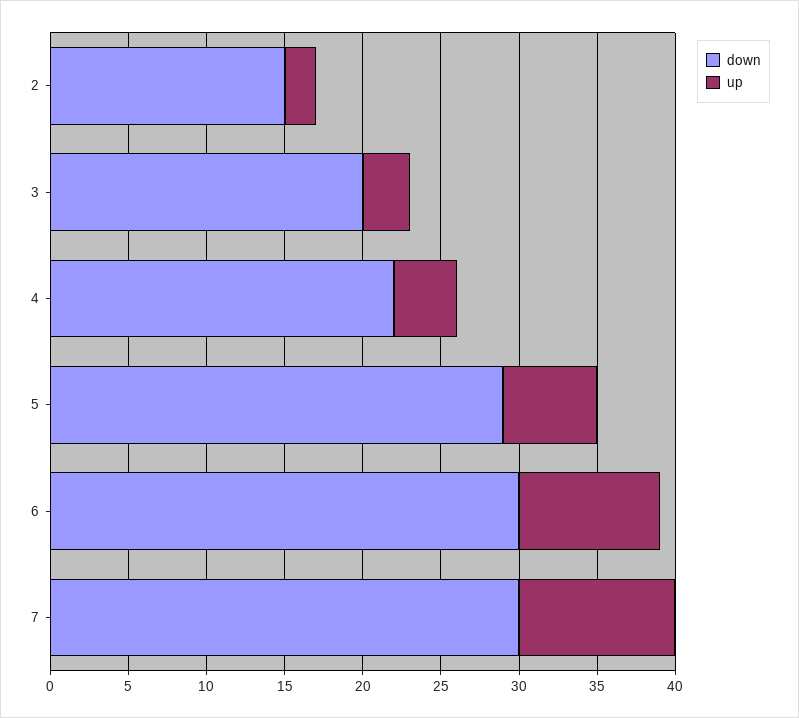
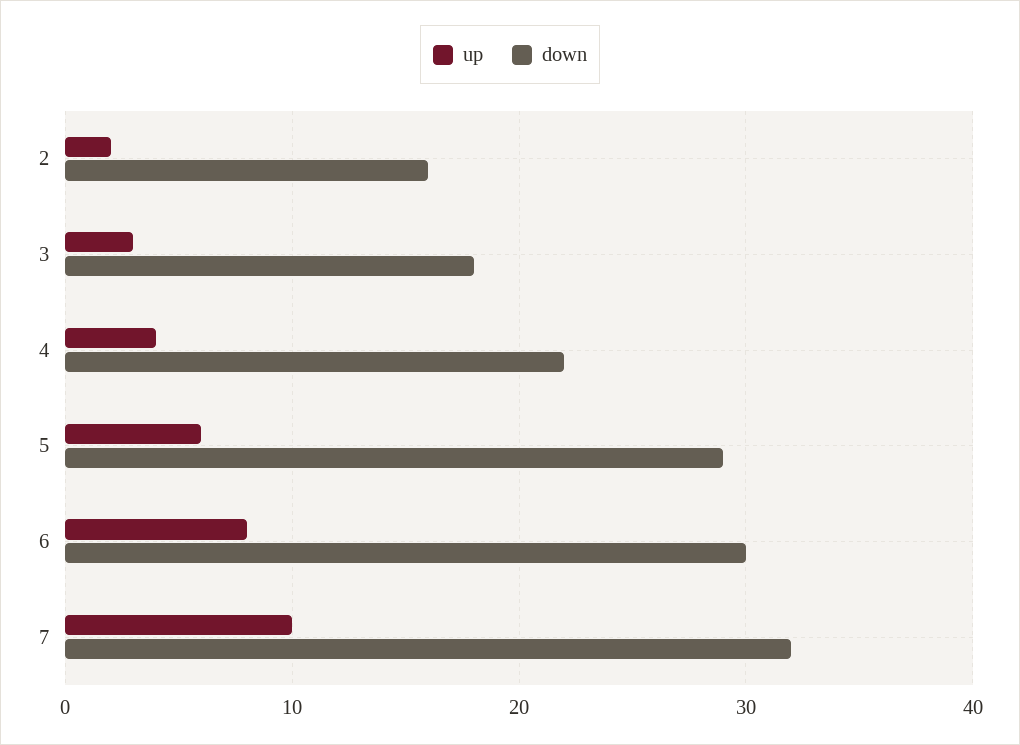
down, 2: 15 -> 16
down, 3: 20 -> 18
up, 6: 9 -> 8
down, 7: 30 -> 32

